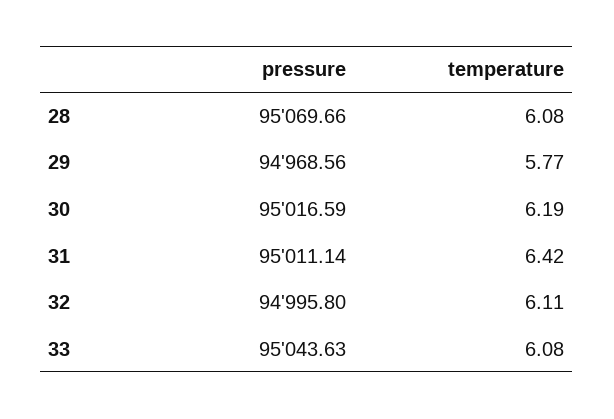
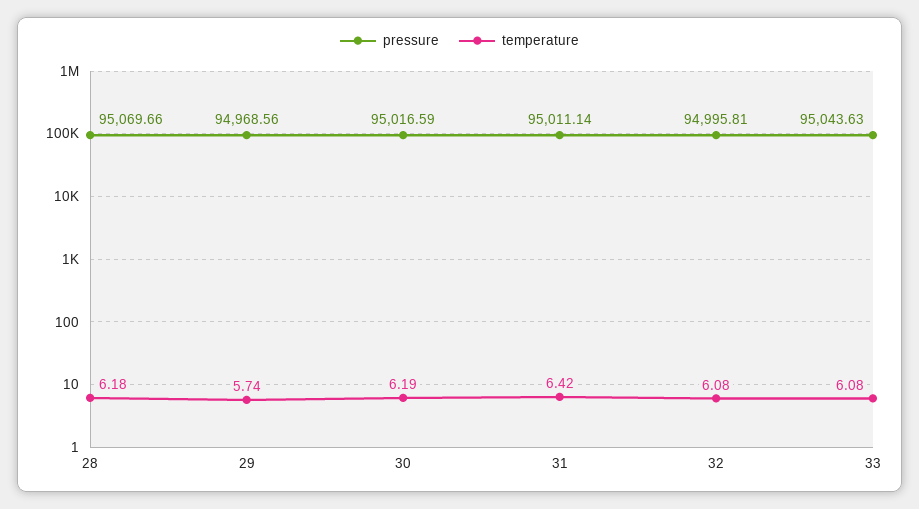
temperature, 28: 6.08 -> 6.18
temperature, 29: 5.77 -> 5.74
pressure, 32: 94995.8 -> 94995.81
temperature, 32: 6.11 -> 6.08

